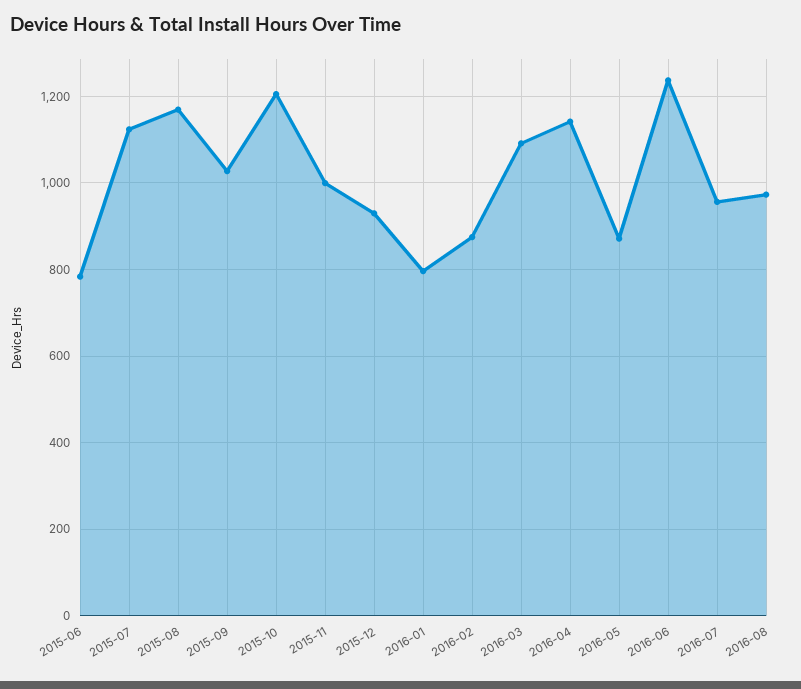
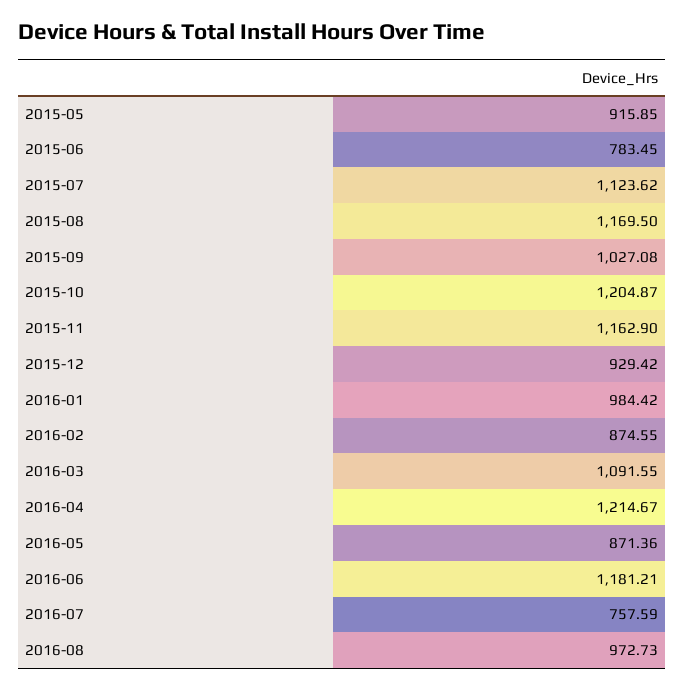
2015-11: 1000 -> 1162.9
2016-01: 800 -> 984.42
2016-04: 1140 -> 1214.67
2016-06: 1240 -> 1181.21
2016-07: 960 -> 757.59
2015-05: none -> 915.85

